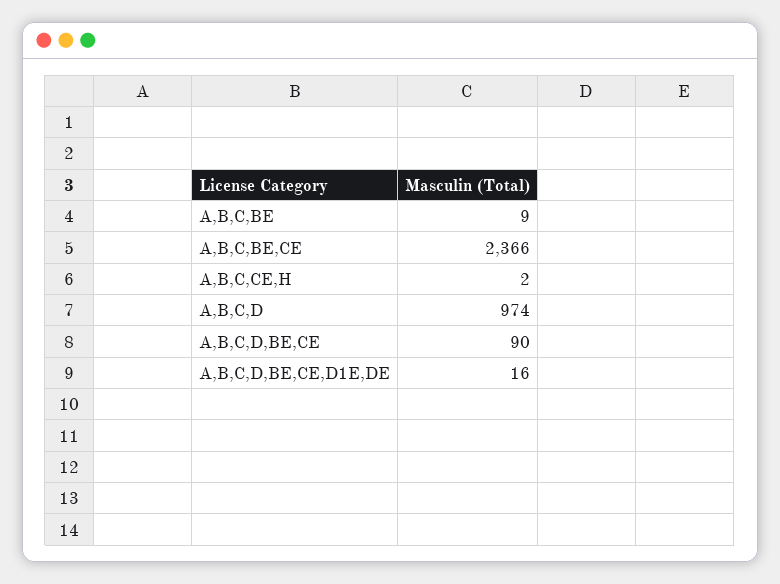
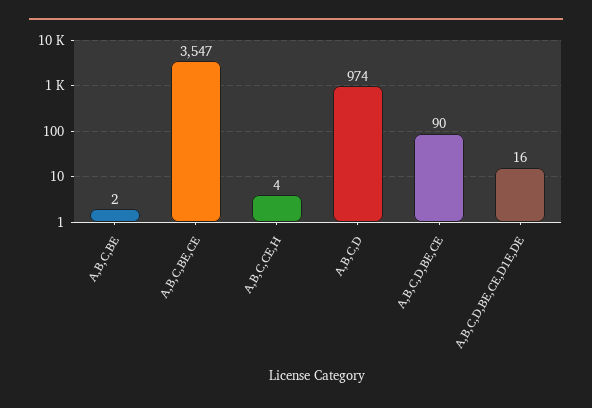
A,B,C,BE: 9 -> 2
A,B,C,BE,CE: 2366 -> 3547
A,B,C,CE,H: 2 -> 4

